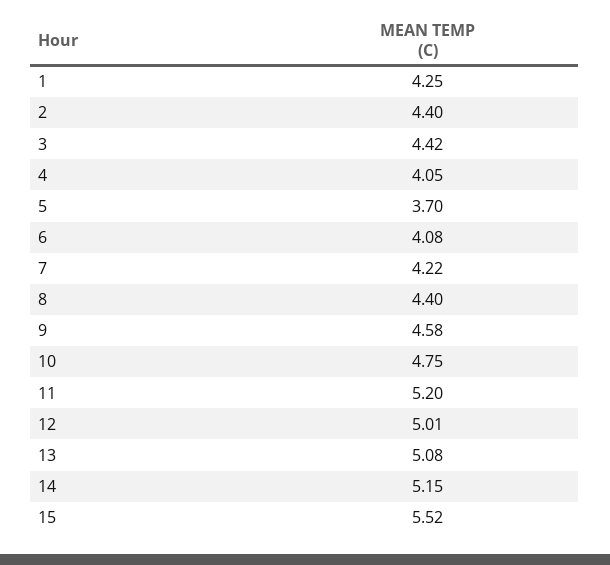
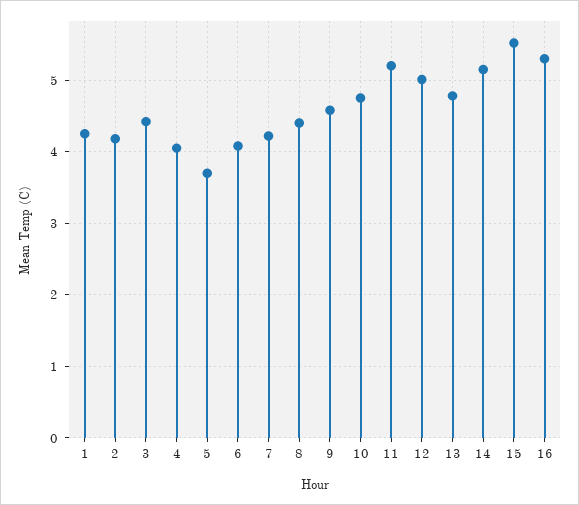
2: 4.4 -> 4.2
13: 5.08 -> 4.8
16: none -> 5.3

